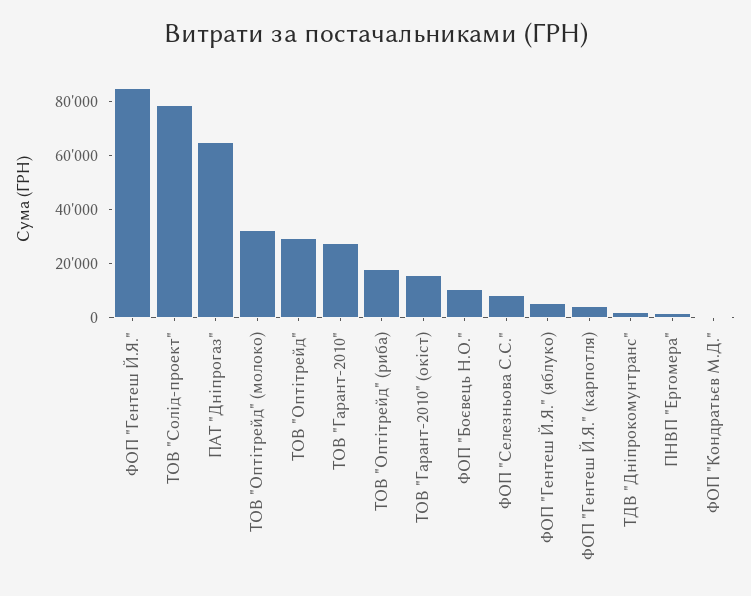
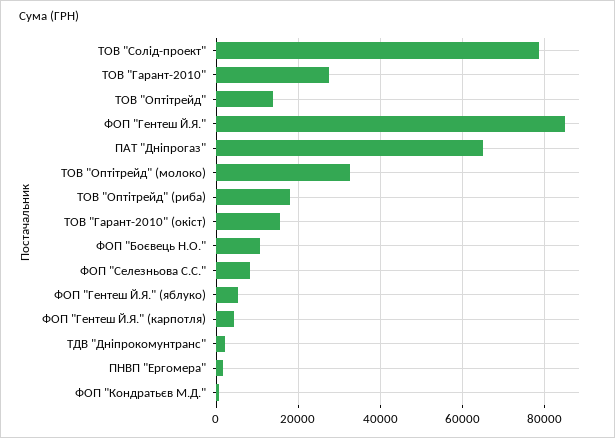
ТОВ "Оптітрейд": 30000 -> 14000

